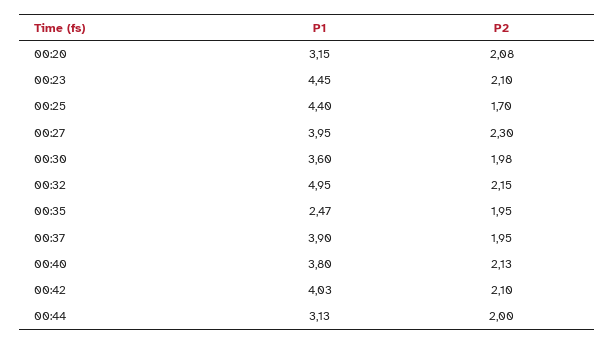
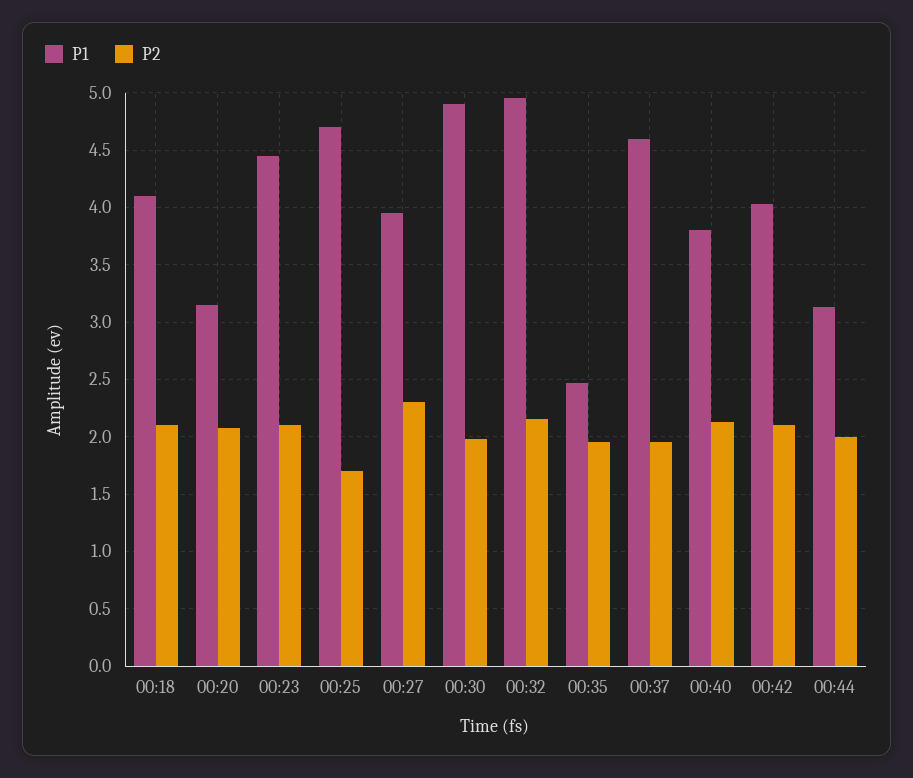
P1, 00:25: 4.4 -> 4.7
P1, 00:30: 3.6 -> 4.9
P1, 00:37: 3.9 -> 4.6
P1, 00:18: none -> 4.1
P2, 00:18: none -> 2.1

